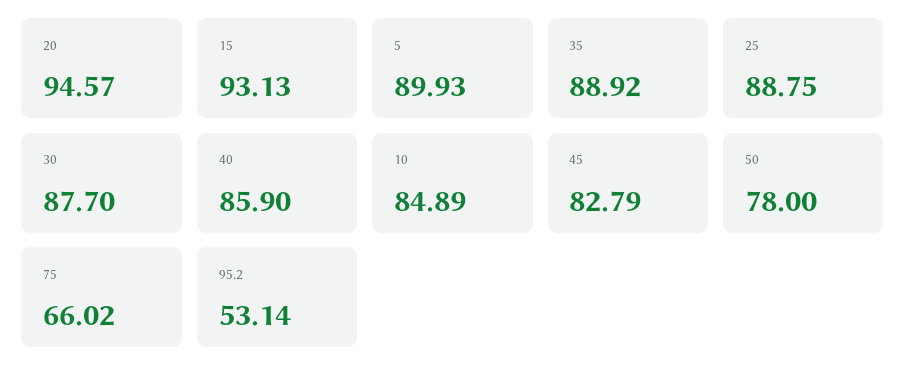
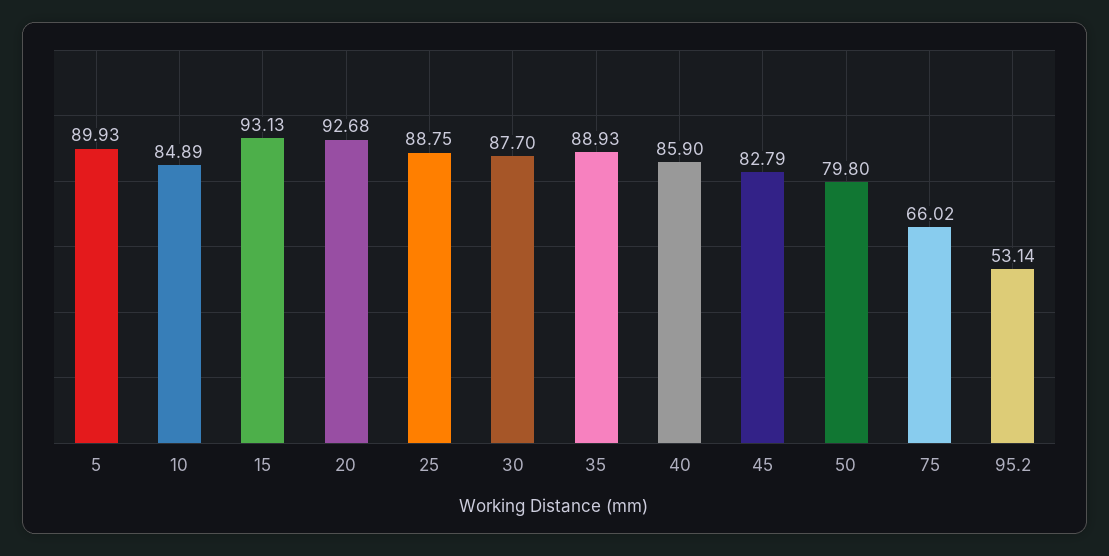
20: 94.57 -> 92.68
35: 88.92 -> 88.93
50: 78 -> 79.8

